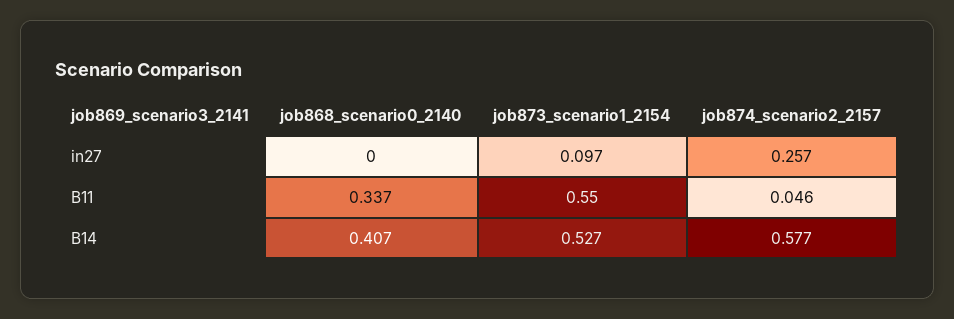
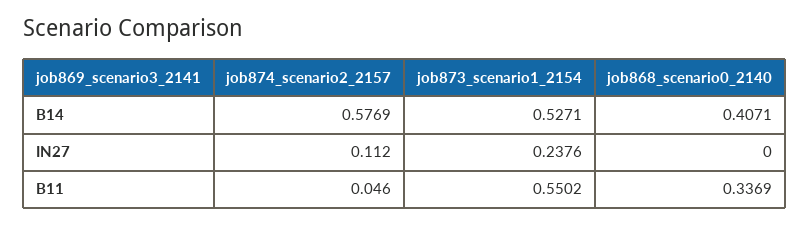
job873_scenario1_2154, in27: 0.097 -> 0.2376
job874_scenario2_2157, in27: 0.257 -> 0.112

